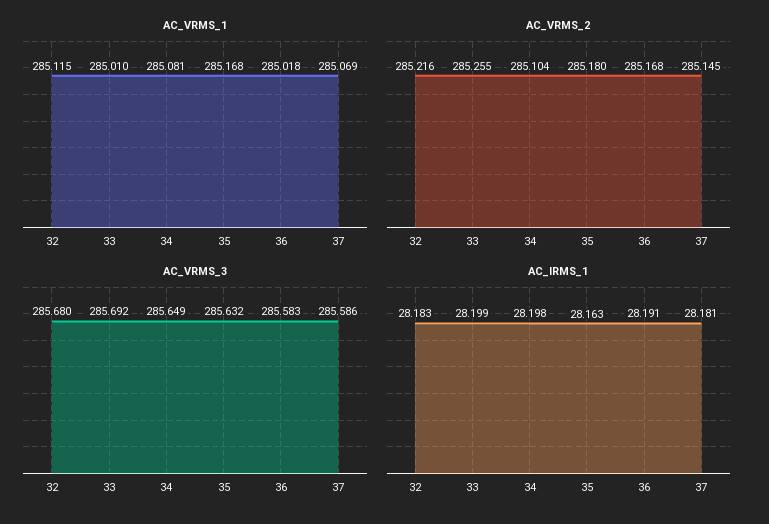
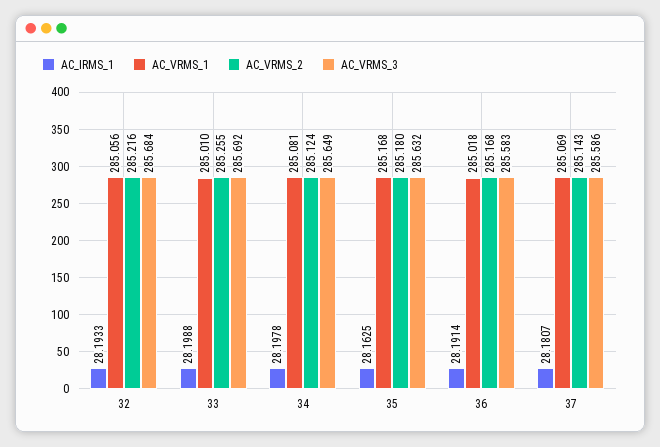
AC_VRMS_1, 32: 285.115 -> 285.056
AC_VRMS_2, 34: 285.104 -> 285.124
AC_VRMS_2, 37: 285.145 -> 285.143
AC_VRMS_3, 32: 285.68 -> 285.684
AC_IRMS_1, 32: 28.183 -> 28.1933

